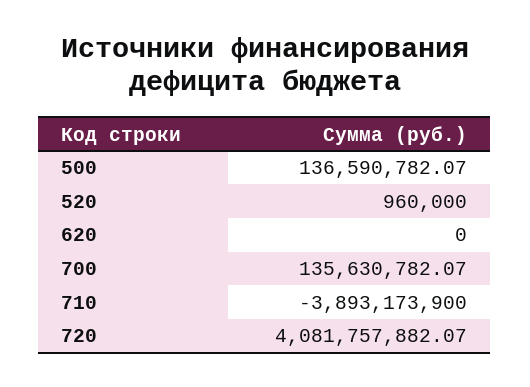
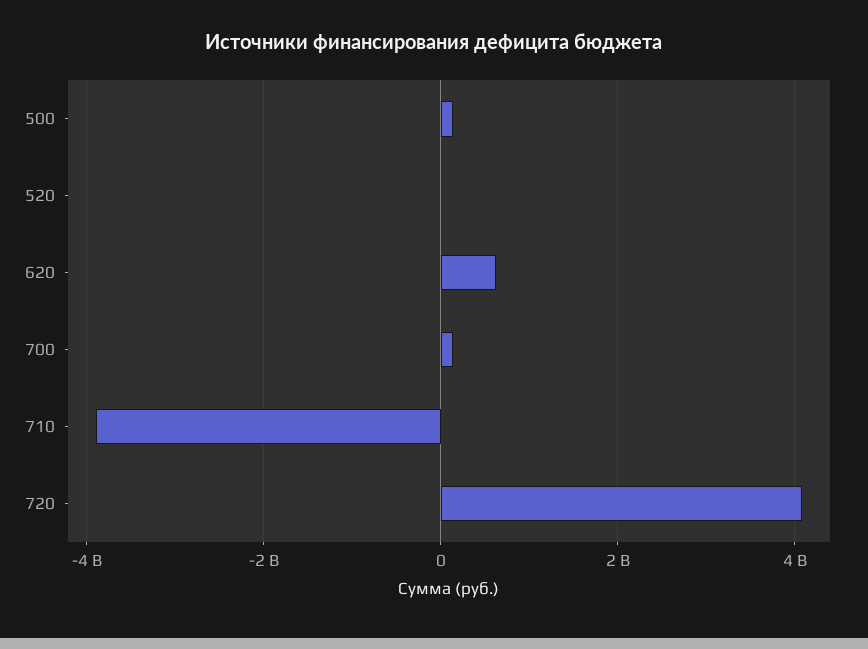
620: 0 -> 600000000

